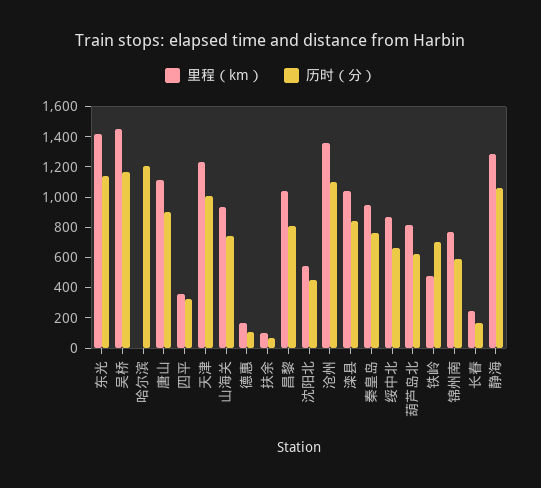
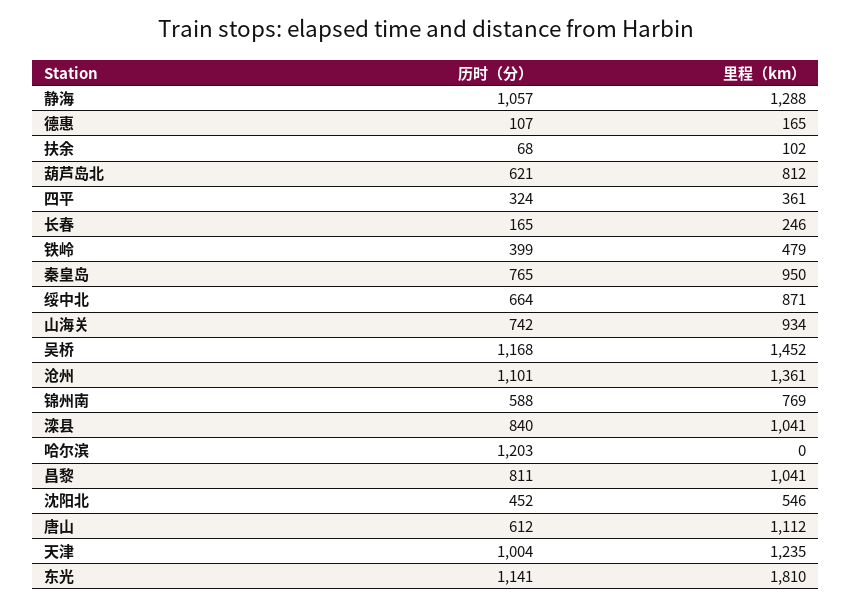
里程（km）, 东光: 1400 -> 1810
历时（分）, 唐山: 900 -> 612
历时（分）, 铁岭: 700 -> 399

